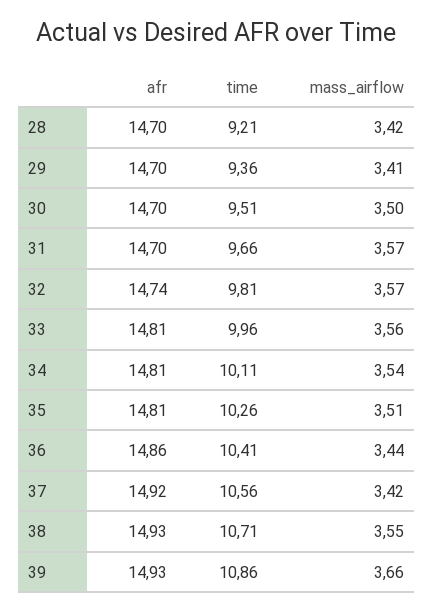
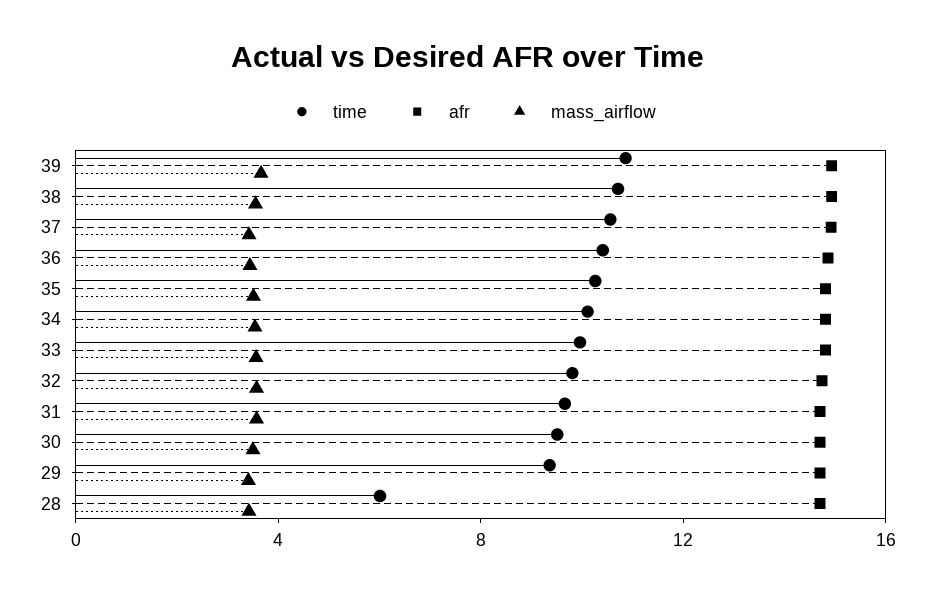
time, 28: 9.21 -> 6

